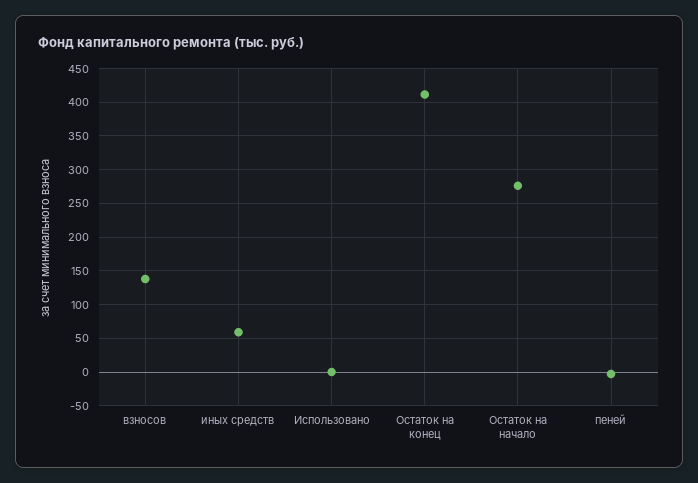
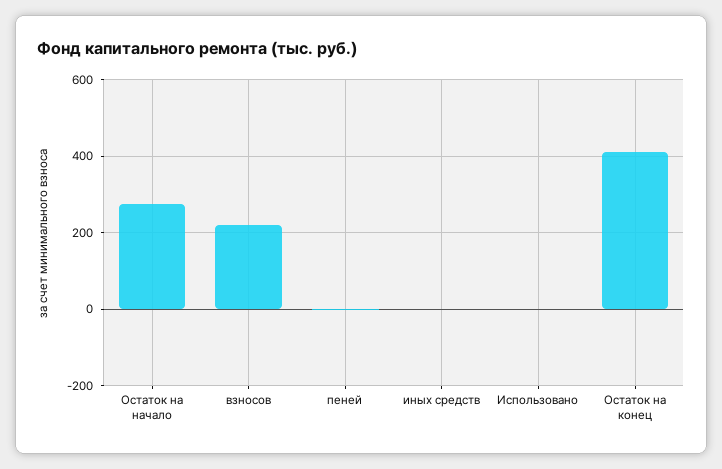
взносов: 140 -> 220
иных средств: 60 -> 0

